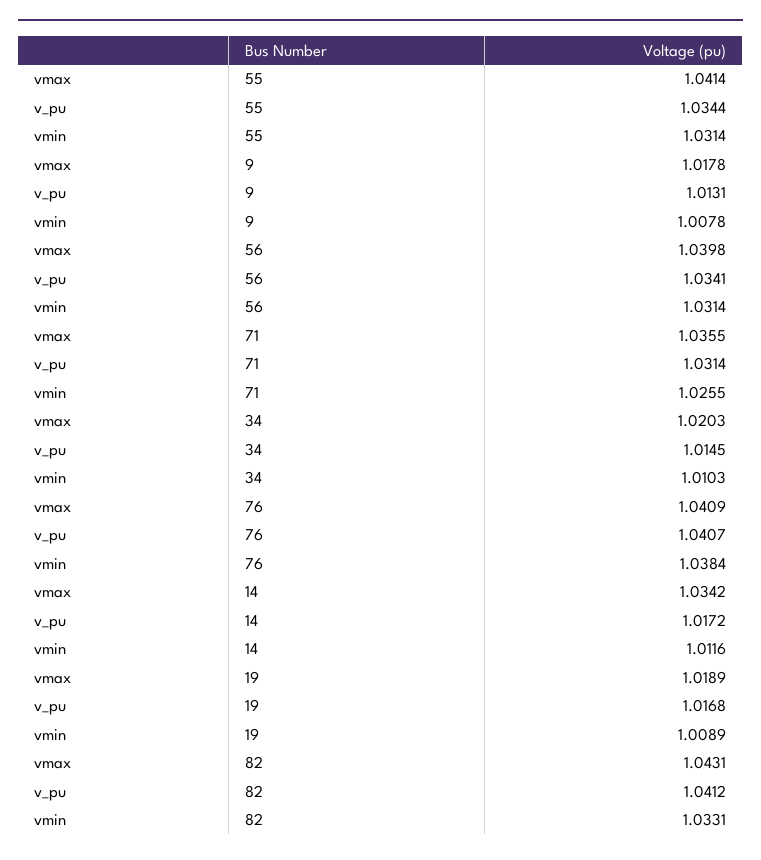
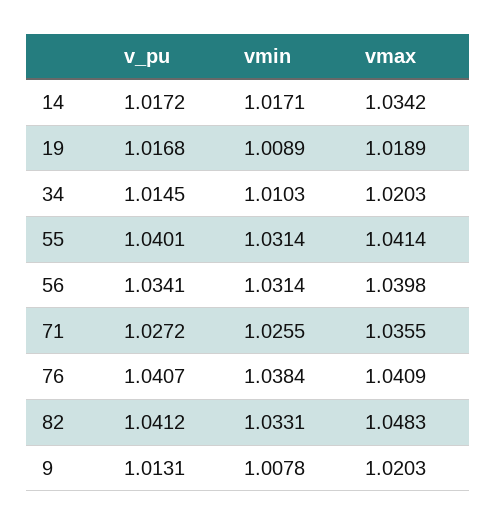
v_pu, 55: 1.0344 -> 1.0401
vmax, 9: 1.0178 -> 1.0203
v_pu, 71: 1.0314 -> 1.0272
vmin, 14: 1.0116 -> 1.0171
vmax, 82: 1.0431 -> 1.0483

